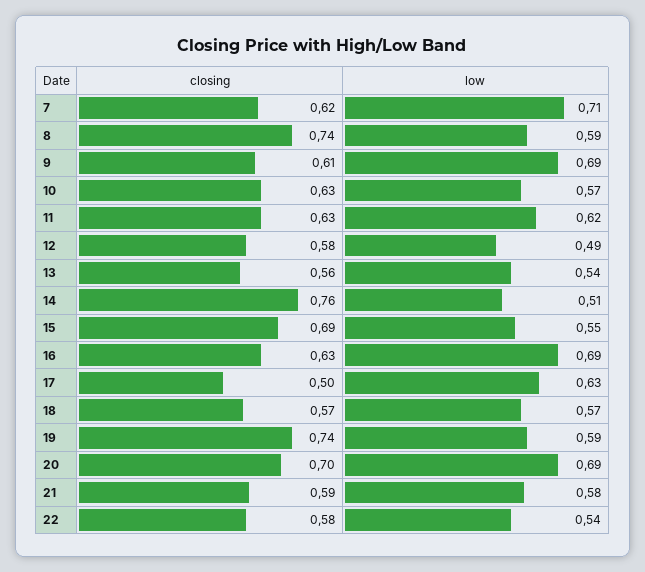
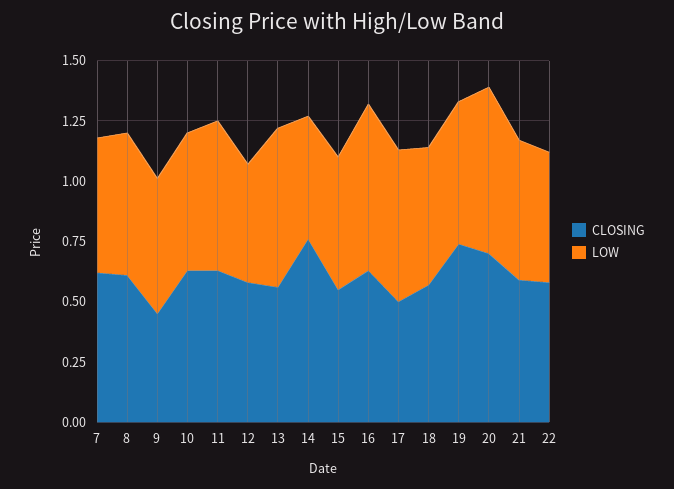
low, 7: 0.71 -> 0.55
closing, 8: 0.74 -> 0.6
closing, 9: 0.61 -> 0.45
low, 9: 0.69 -> 0.55
low, 13: 0.54 -> 0.65
closing, 15: 0.69 -> 0.55

